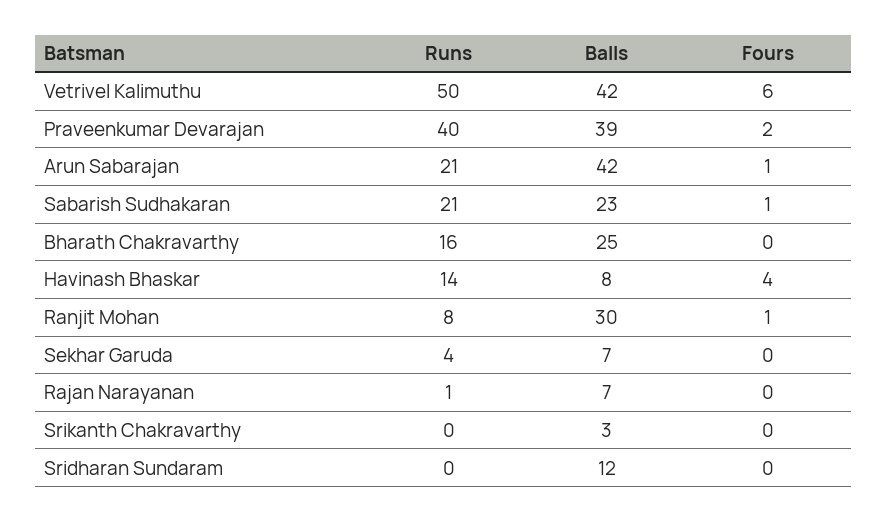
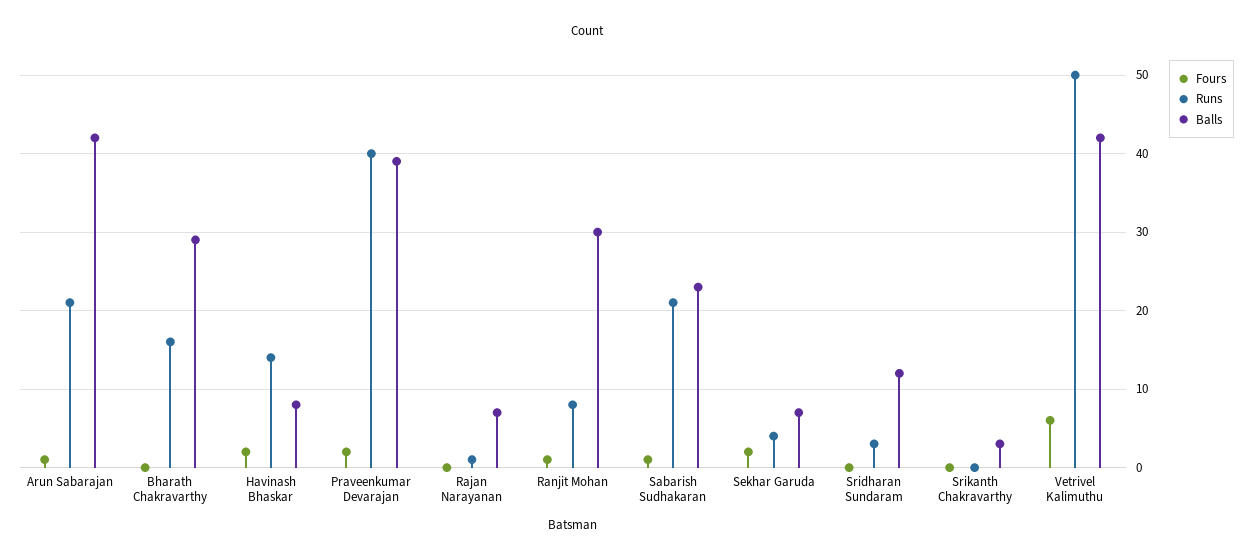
Balls, Bharath Chakravarthy: 25 -> 29
Fours, Havinash Bhaskar: 4 -> 2
Fours, Sekhar Garuda: 0 -> 2
Runs, Sridharan Sundaram: 0 -> 3

